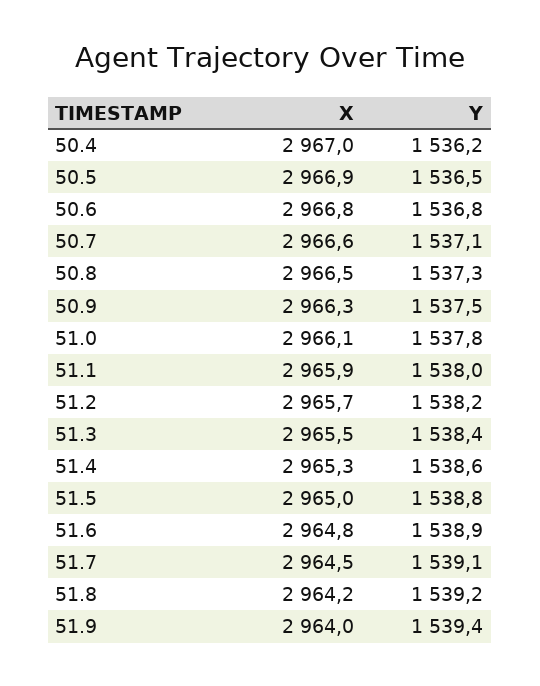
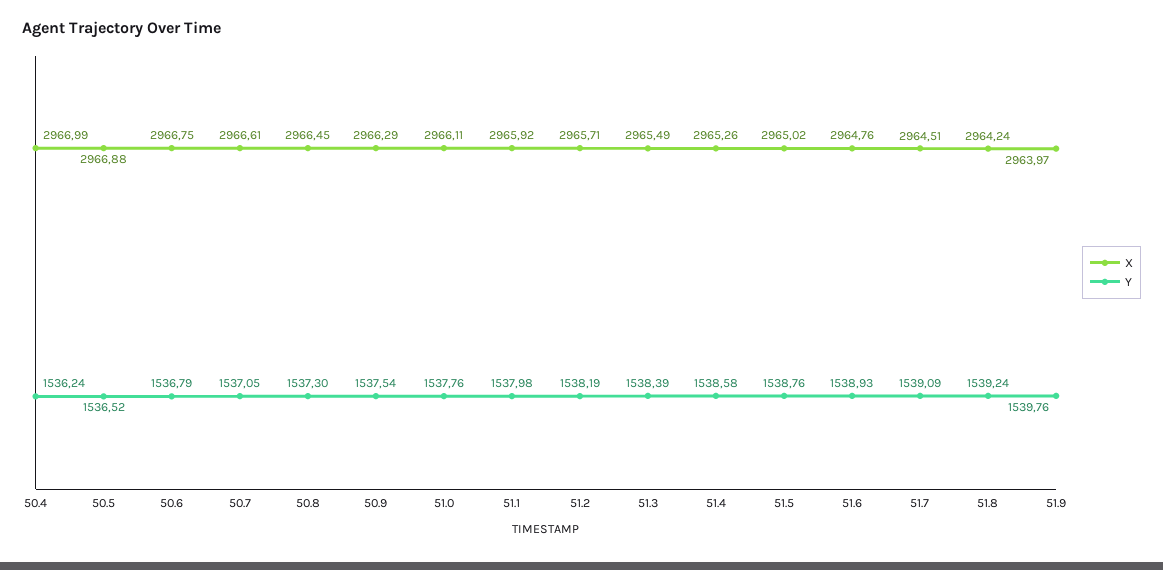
Y, 51.9: 1539.4 -> 1539.76

